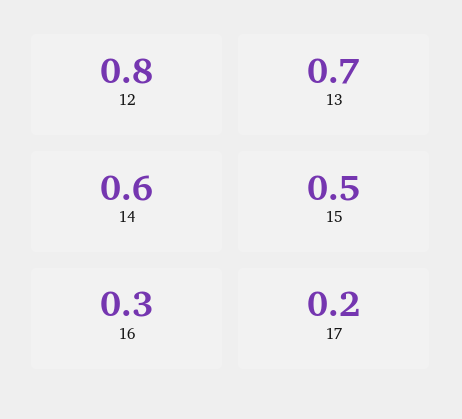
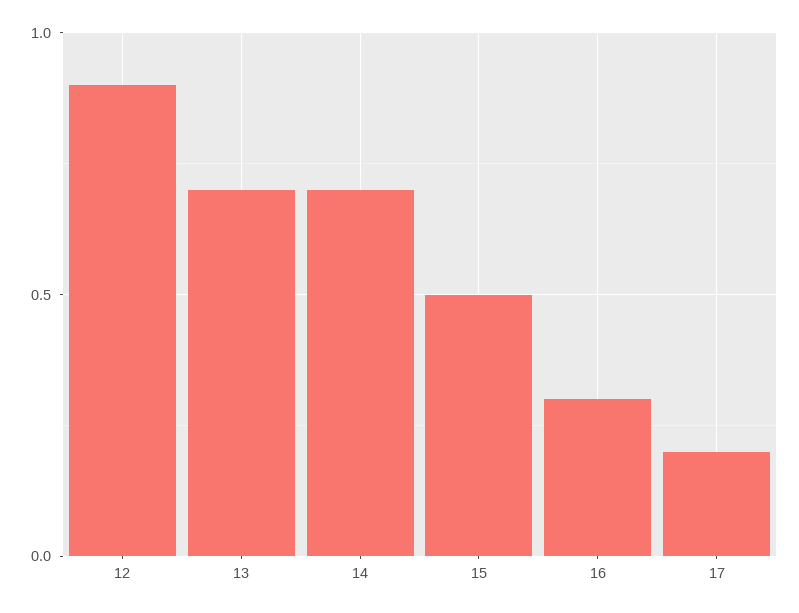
12: 0.8 -> 0.9
14: 0.6 -> 0.7

